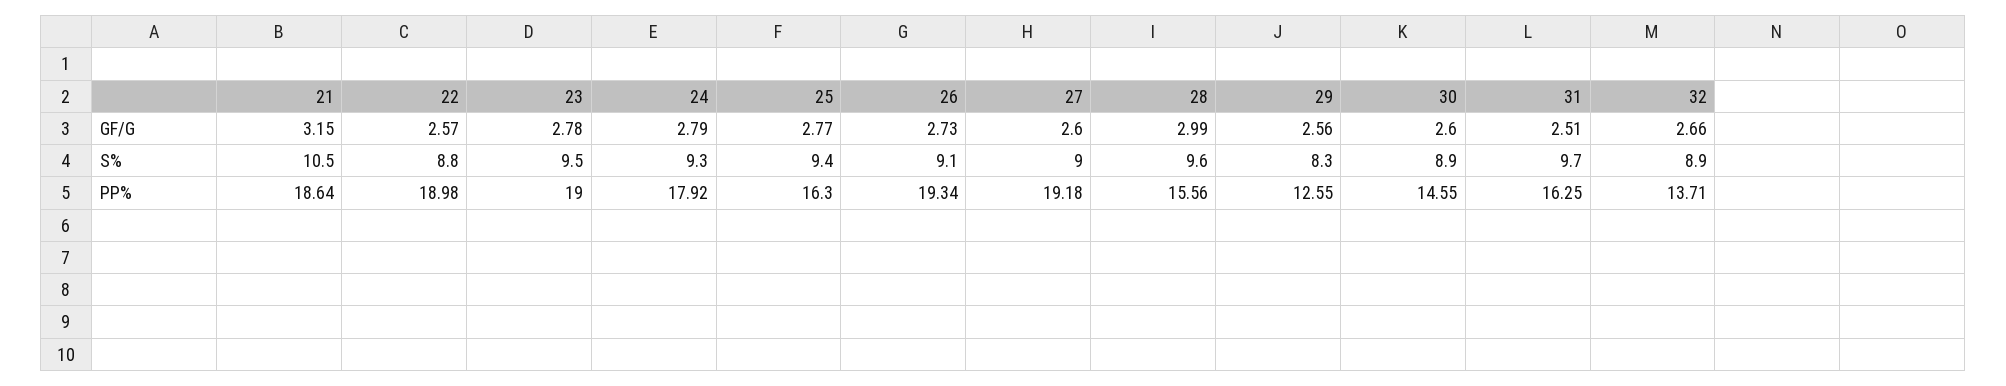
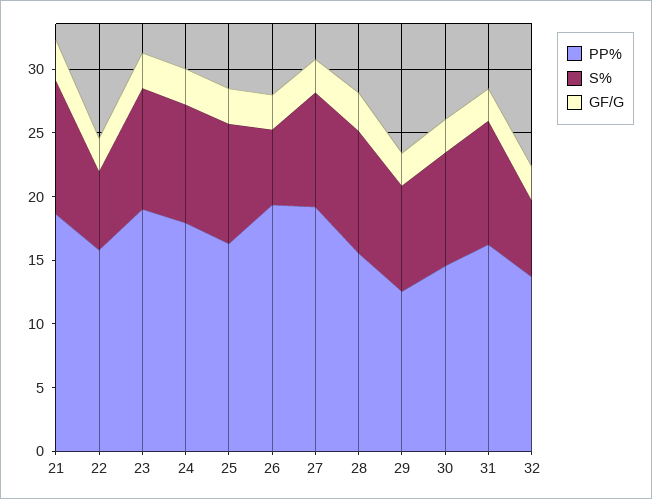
S%, 22: 8.8 -> 6
S%, 26: 9.1 -> 6
S%, 32: 8.9 -> 6
PP%, 22: 18.98 -> 16

